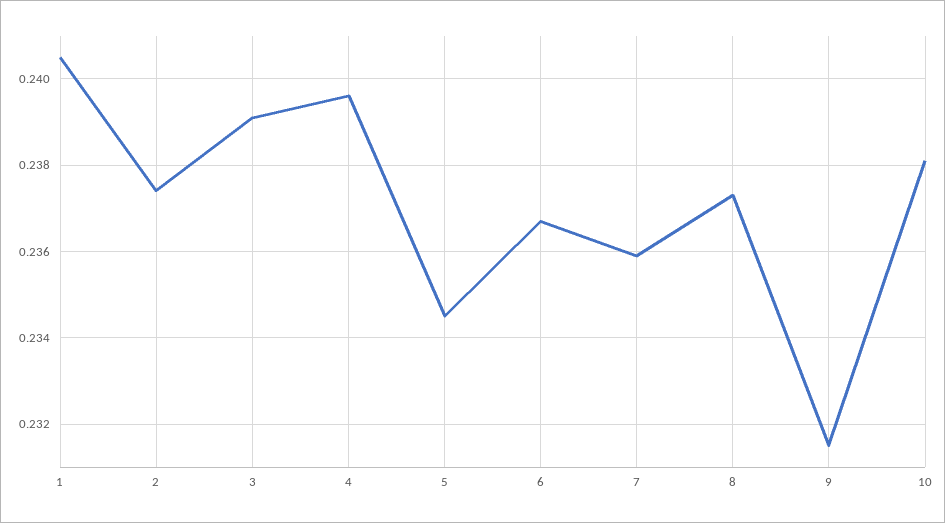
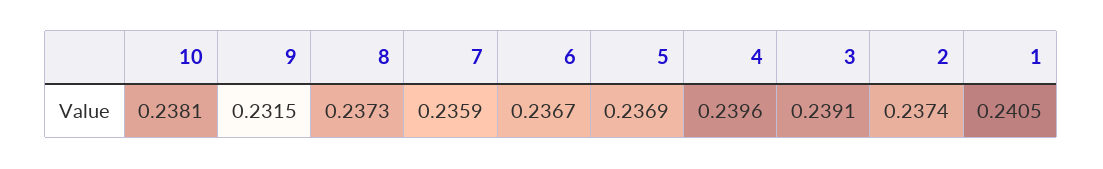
5: 0.2345 -> 0.2369

